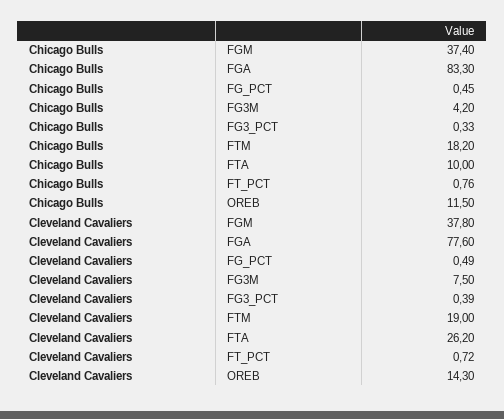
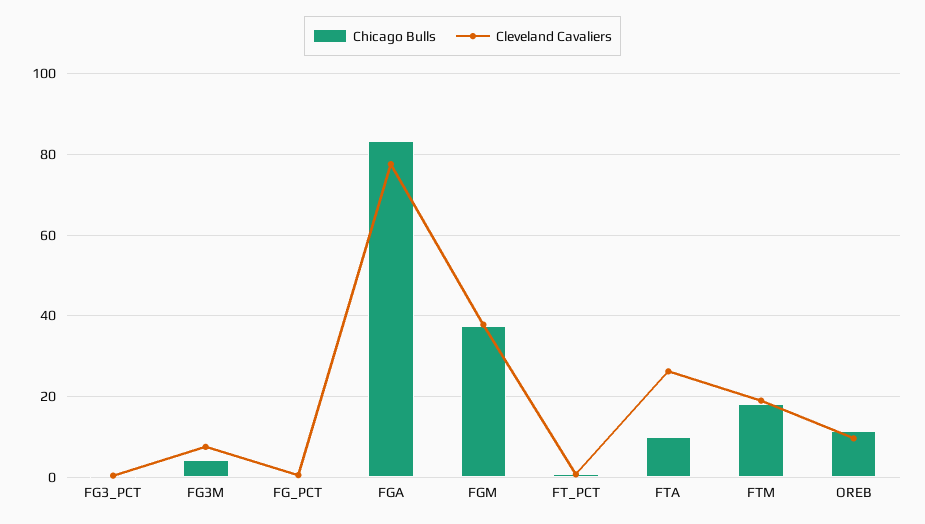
Cleveland Cavaliers, OREB: 14.3 -> 10

